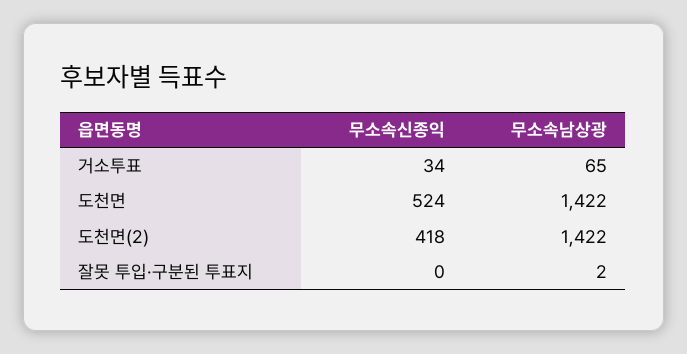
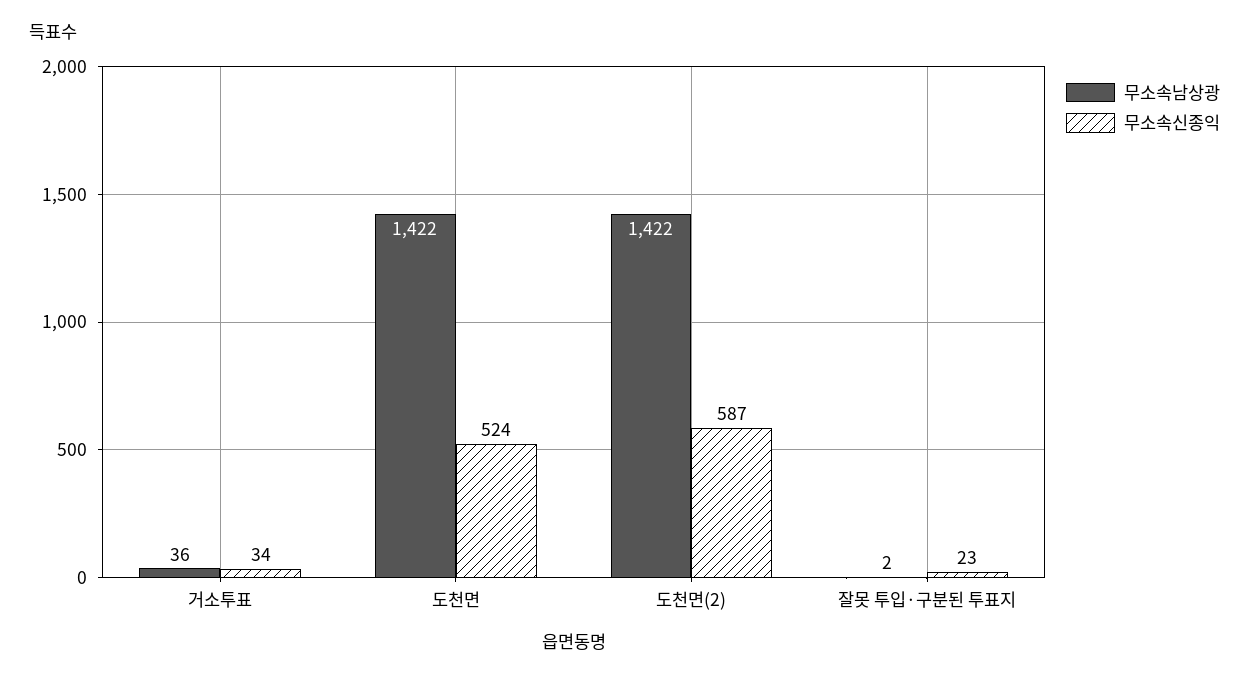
무소속남상광, 거소투표: 65 -> 36
무소속신종익, 도천면(2): 418 -> 587
무소속신종익, 잘못 투입·구분된 투표지: 0 -> 23

